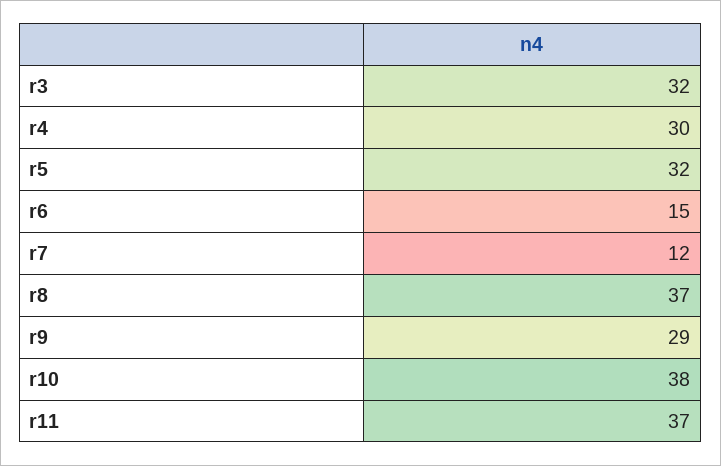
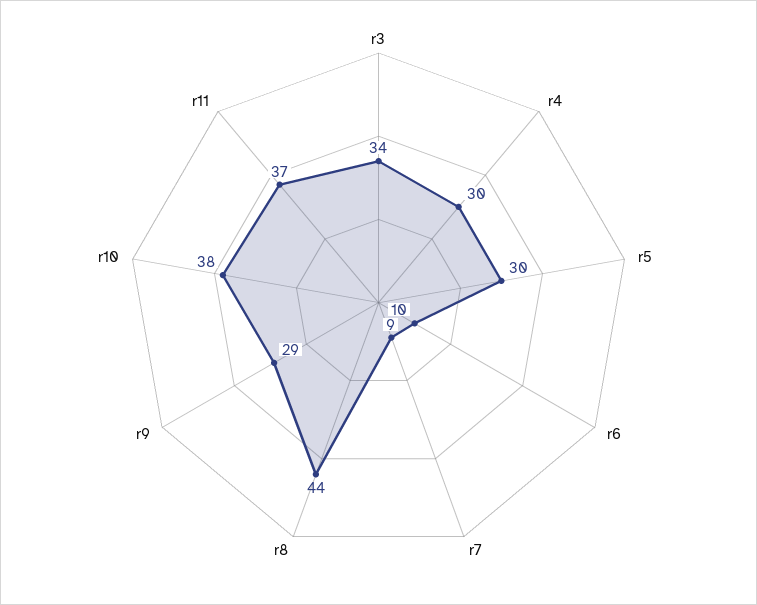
r3: 32 -> 34
r5: 32 -> 30
r6: 15 -> 10
r7: 12 -> 9
r8: 37 -> 44

